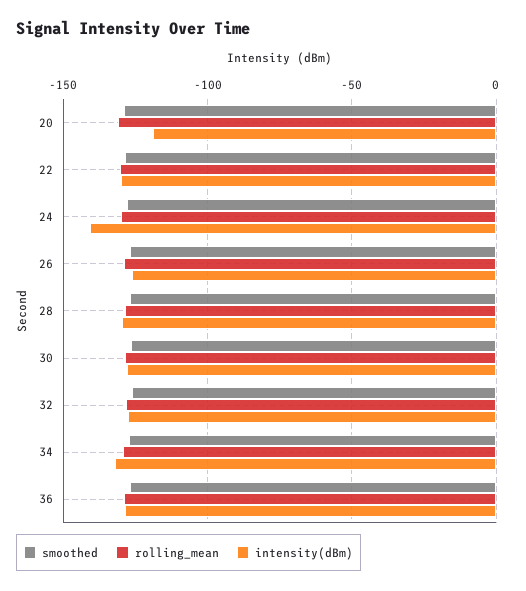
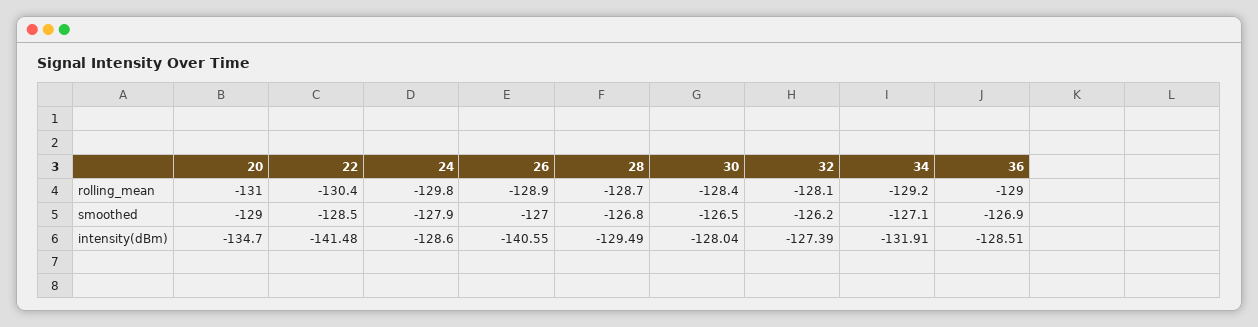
intensity(dBm), 20: -120 -> -134.7
intensity(dBm), 22: -130 -> -141.48
intensity(dBm), 24: -140 -> -128.6
intensity(dBm), 26: -125 -> -140.55

